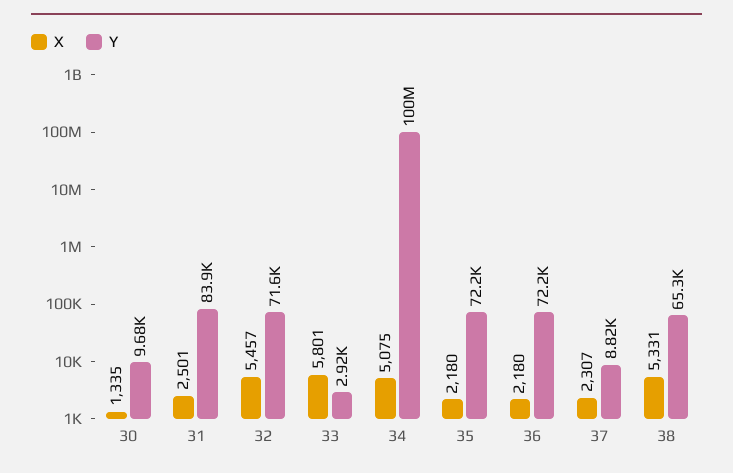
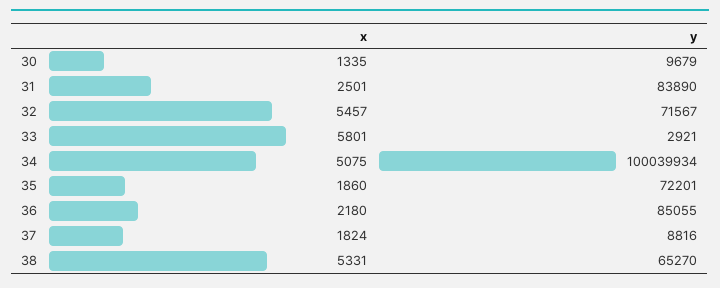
X, 35: 2180 -> 1860
Y, 36: 72200 -> 85055
X, 37: 2307 -> 1824

